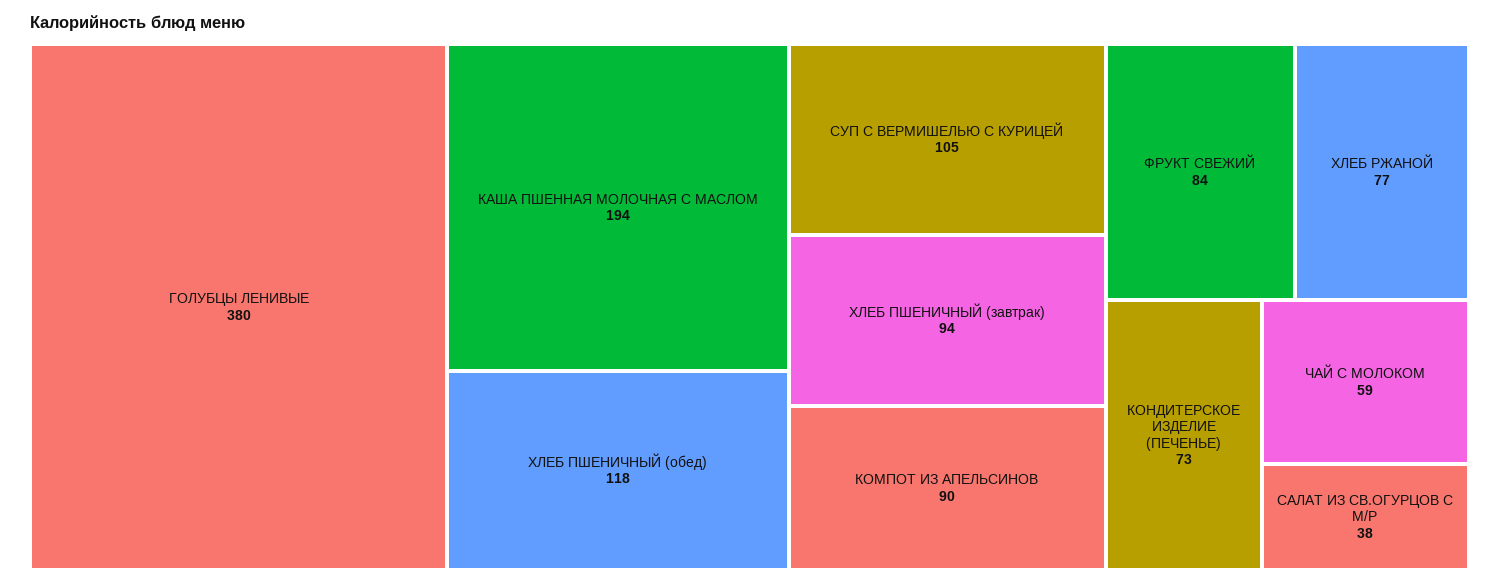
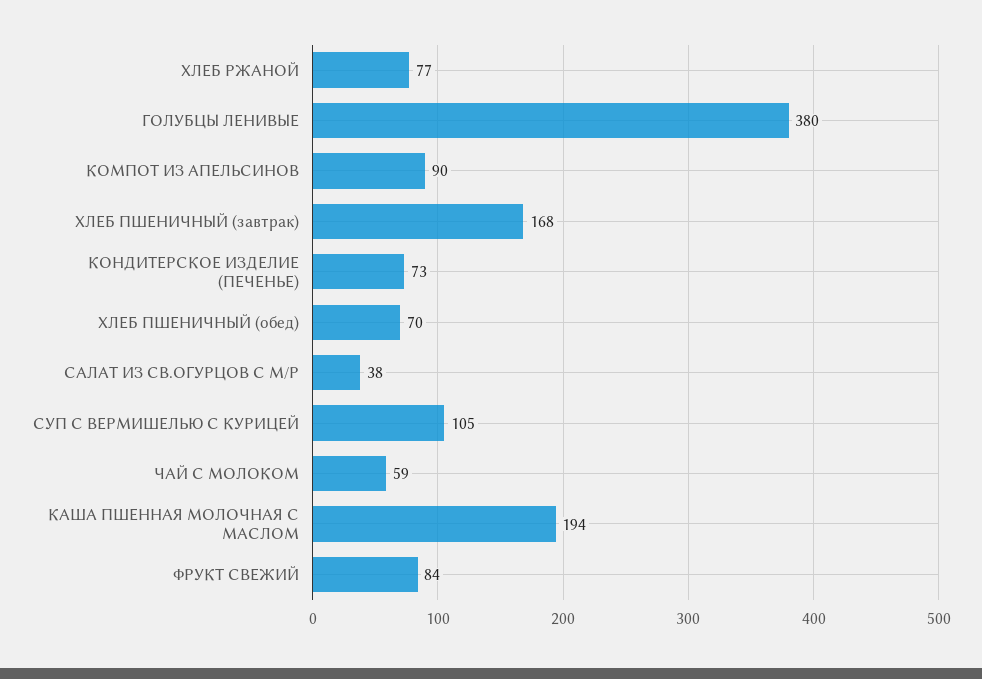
ХЛЕБ ПШЕНИЧНЫЙ (обед): 118 -> 70
ХЛЕБ ПШЕНИЧНЫЙ (завтрак): 94 -> 168

